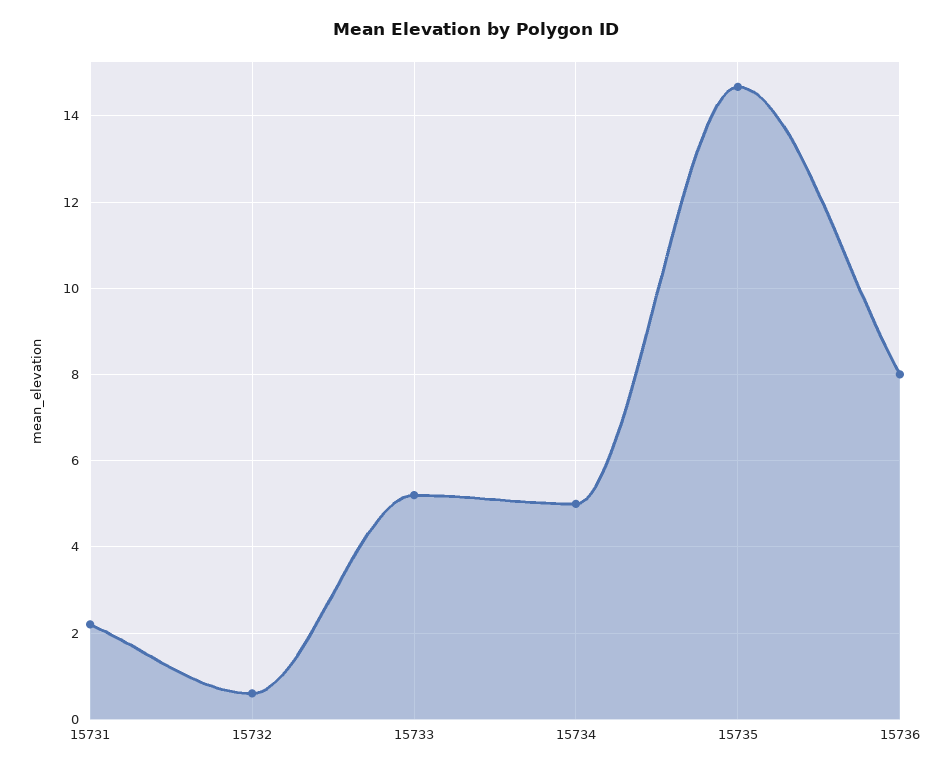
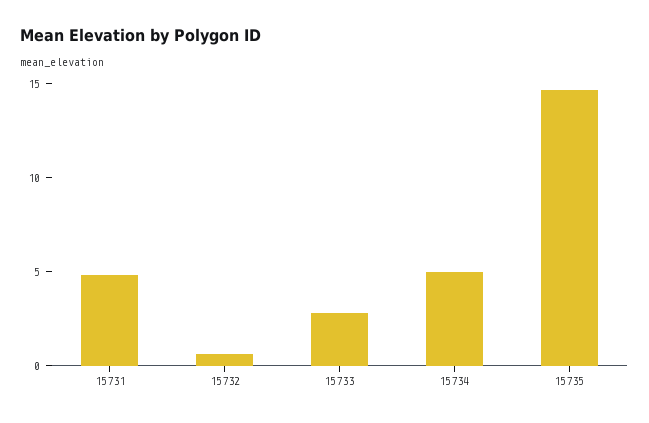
15731: 2.2 -> 5
15733: 5.2 -> 3
15736: 8 -> none

